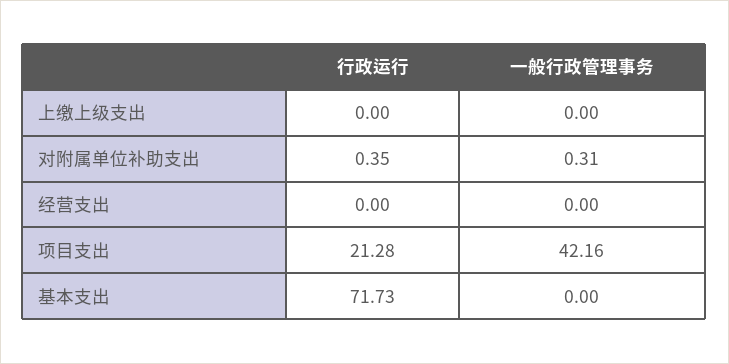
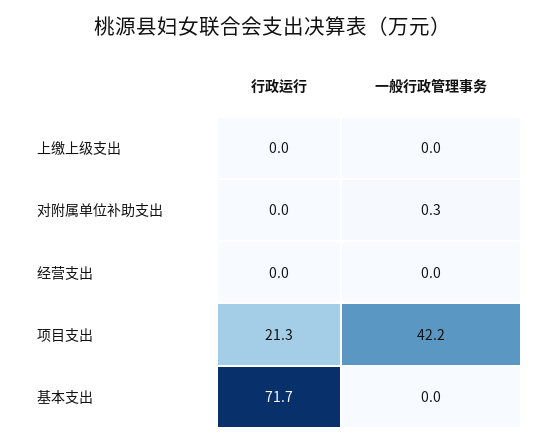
行政运行, 对附属单位补助支出: 0.35 -> 0

